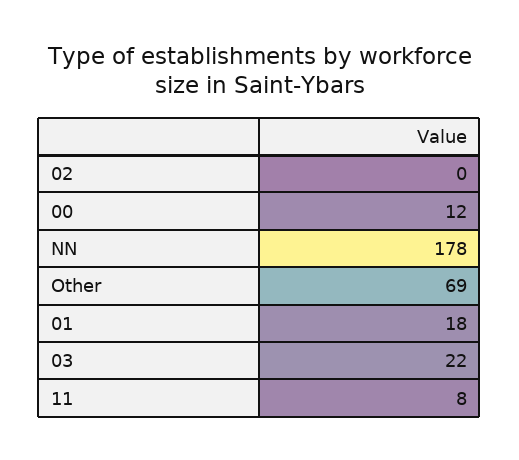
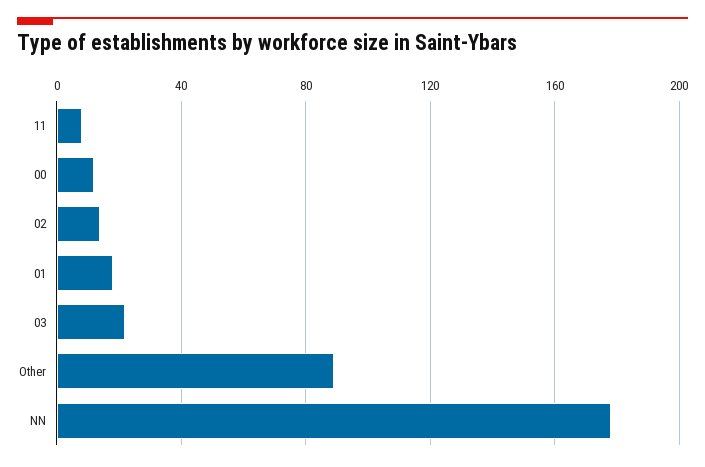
02: 0 -> 15
Other: 69 -> 90

